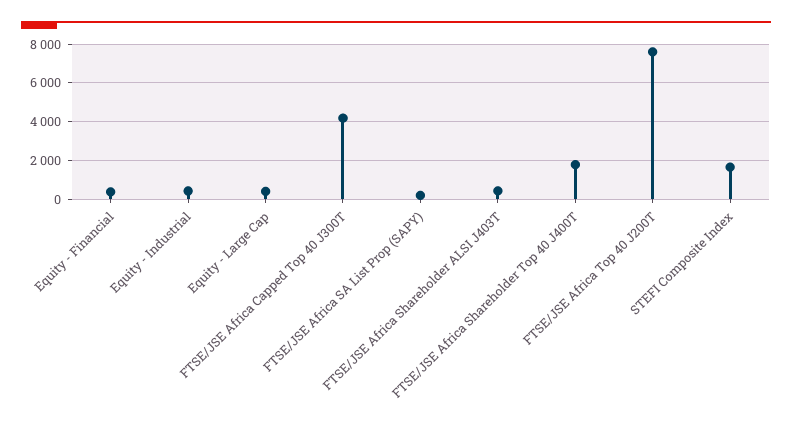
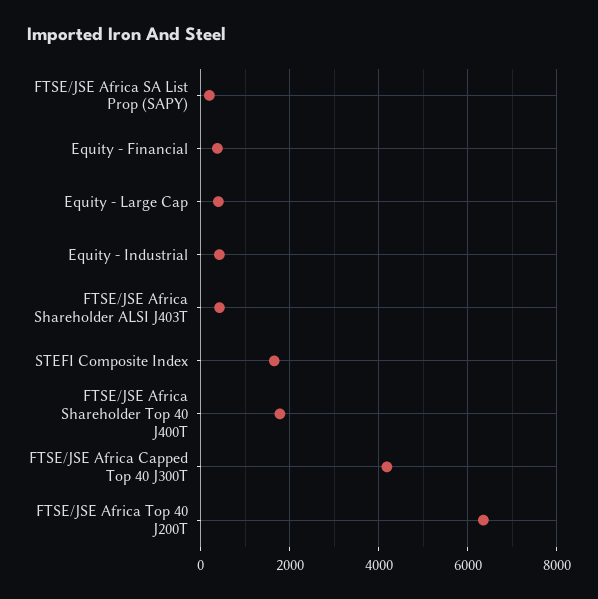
FTSE/JSE Africa Top 40 J200T: 7500 -> 6400

